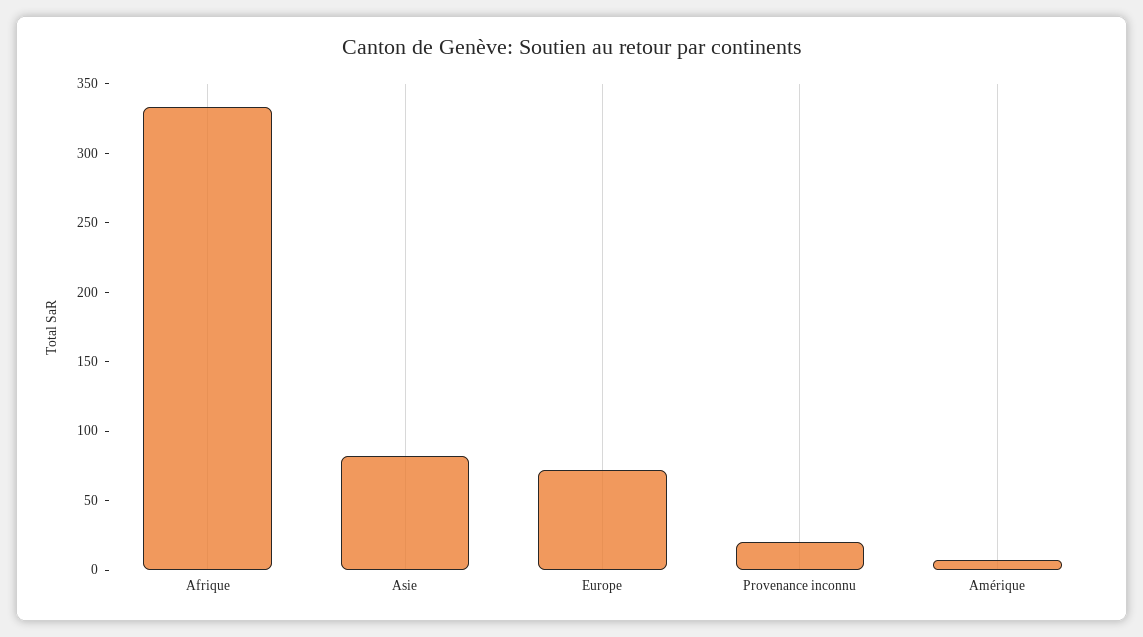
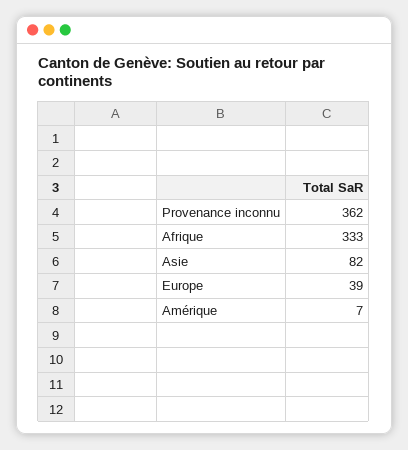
Europe: 70 -> 39
Provenance inconnu: 20 -> 362

